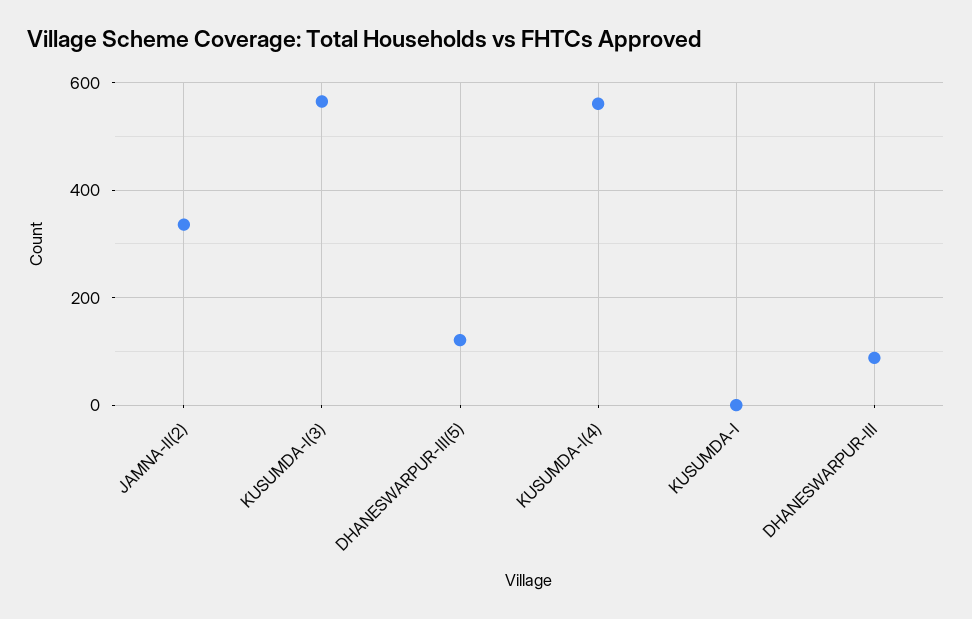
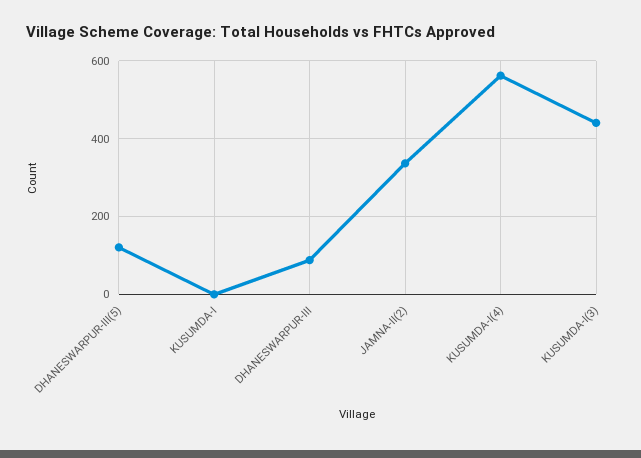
KUSUMDA-I(3): 560 -> 440

